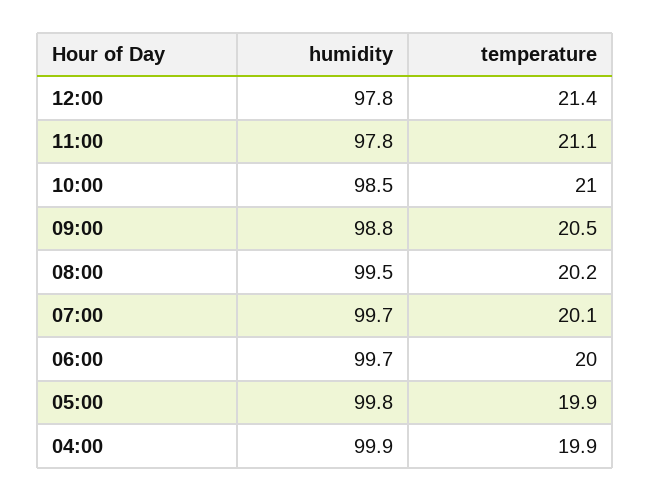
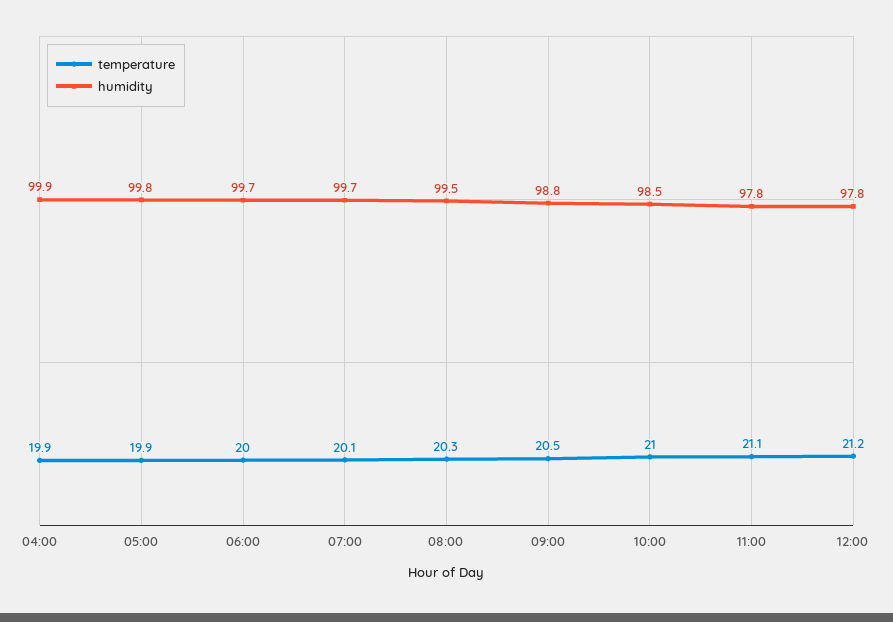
temperature, 12:00: 21.4 -> 21.2
temperature, 08:00: 20.2 -> 20.3

